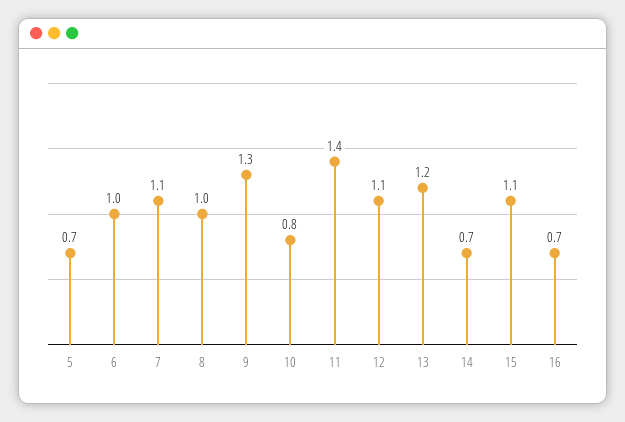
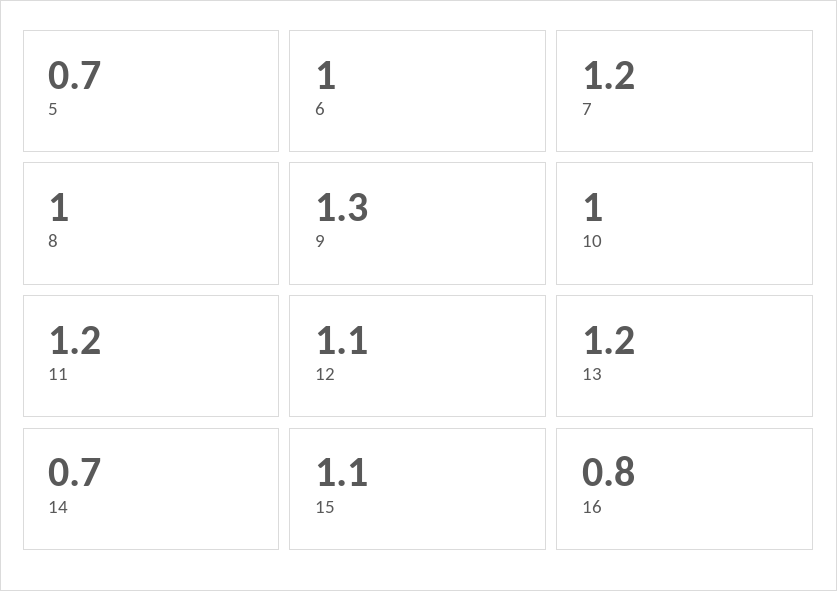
7: 1.1 -> 1.2
10: 0.8 -> 1
11: 1.4 -> 1.2
16: 0.7 -> 0.8

